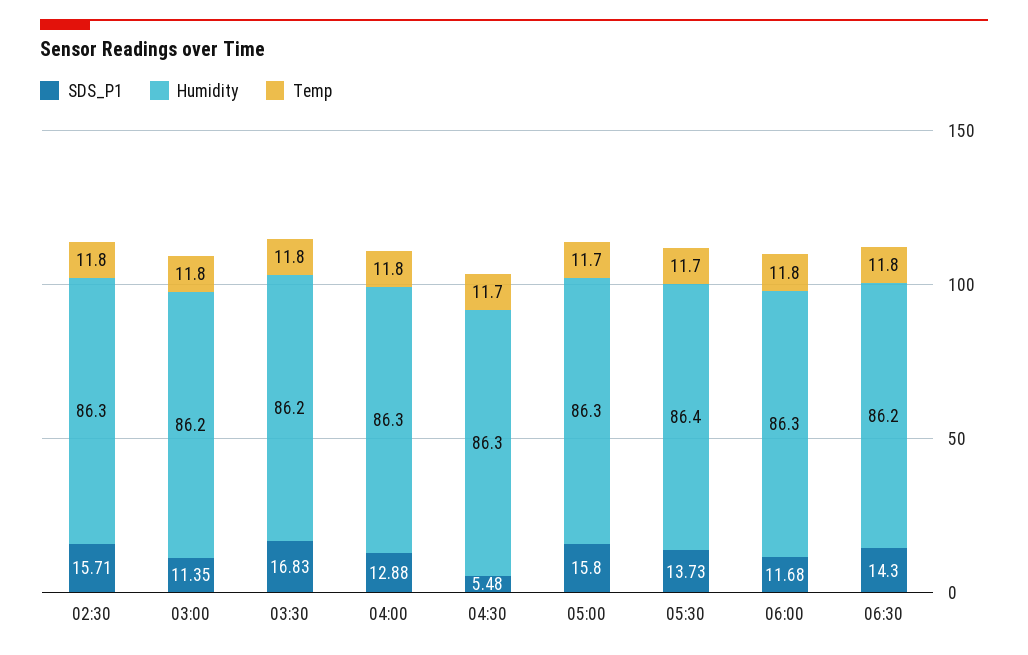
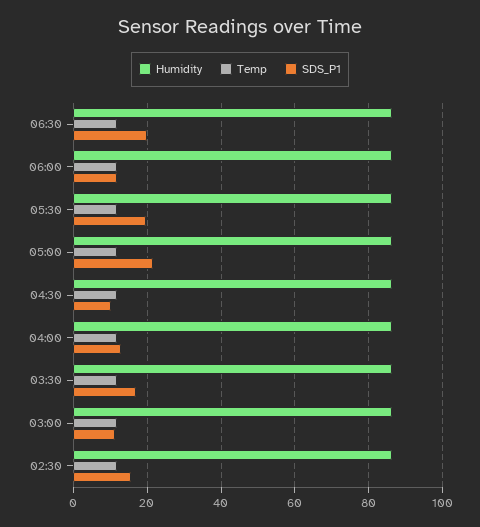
SDS_P1, 04:30: 5.48 -> 10
SDS_P1, 05:00: 15.8 -> 22
SDS_P1, 05:30: 13.73 -> 20
SDS_P1, 06:30: 14.3 -> 20

